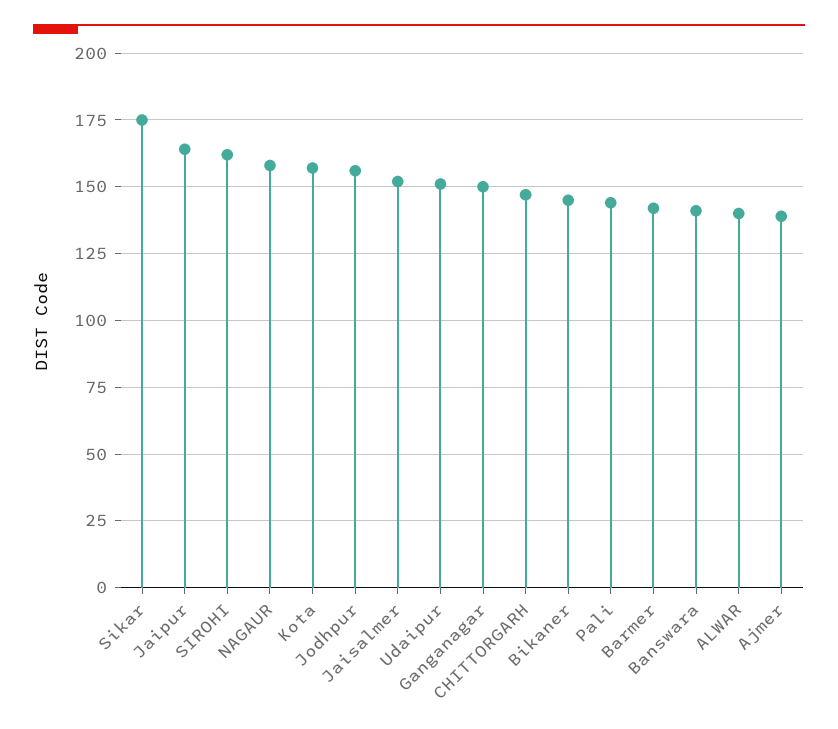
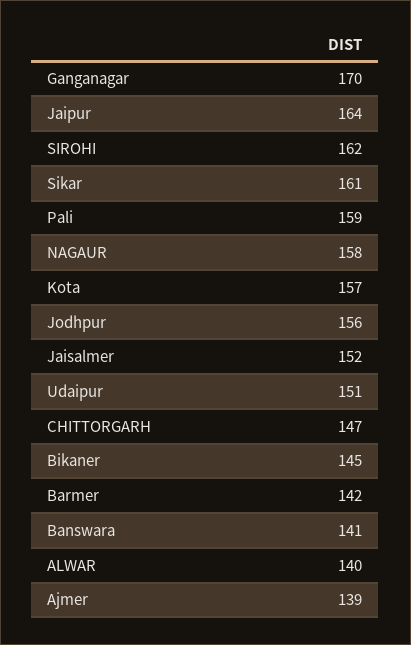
Sikar: 175 -> 161
Ganganagar: 150 -> 170
Pali: 145 -> 159

